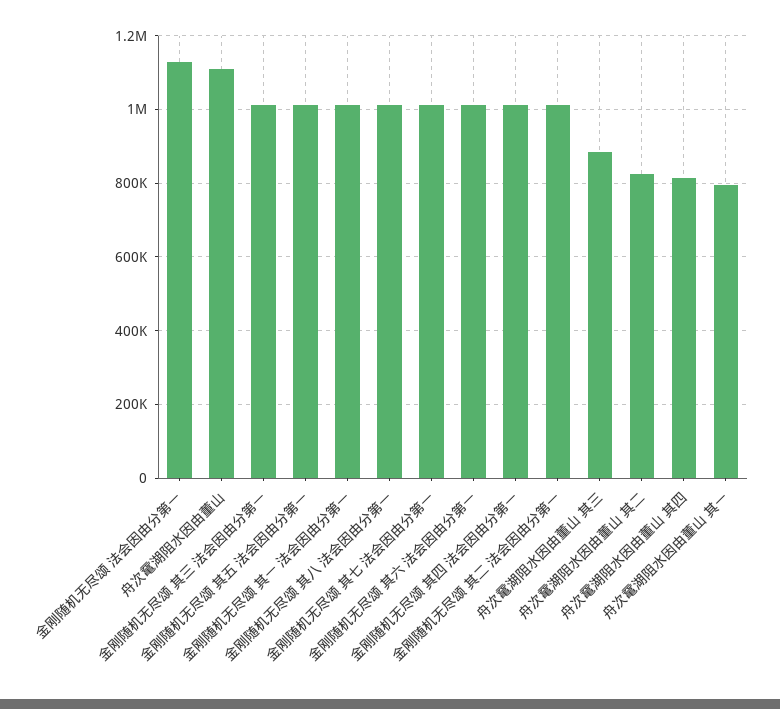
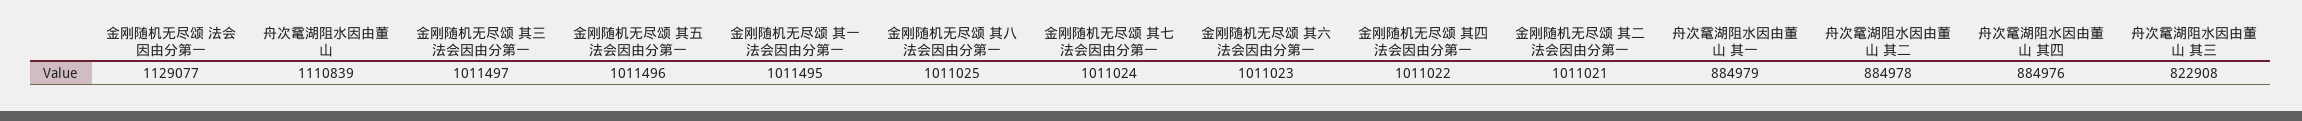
舟次鼋湖阻水因由董山 其三: 880000 -> 822908
舟次鼋湖阻水因由董山 其二: 820000 -> 884978
舟次鼋湖阻水因由董山 其四: 820000 -> 884976
舟次鼋湖阻水因由董山 其一: 800000 -> 884979

